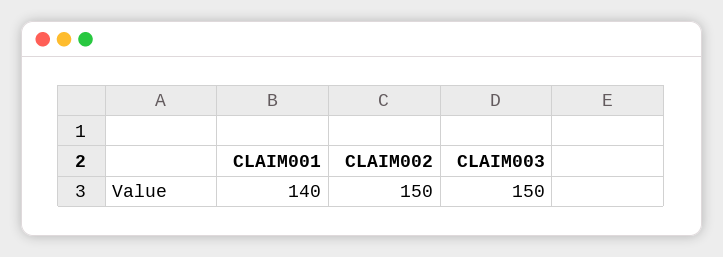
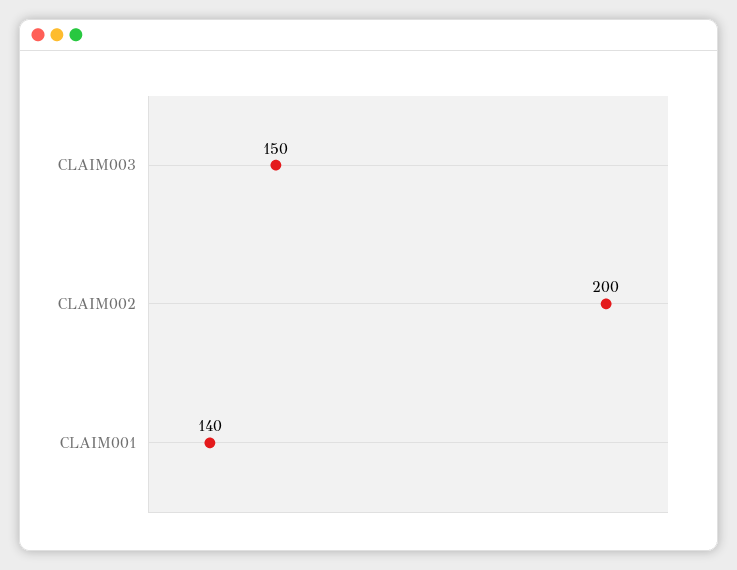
CLAIM002: 150 -> 200

